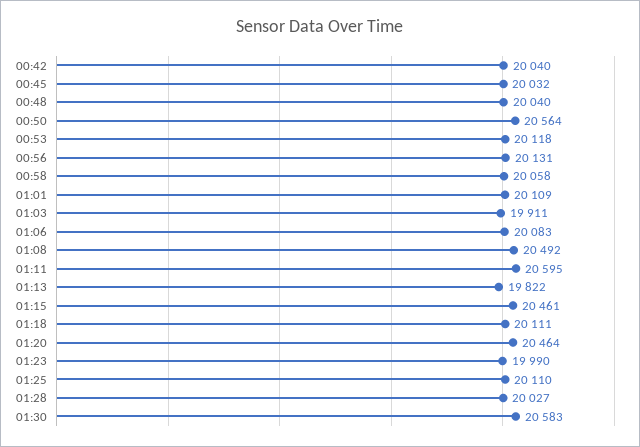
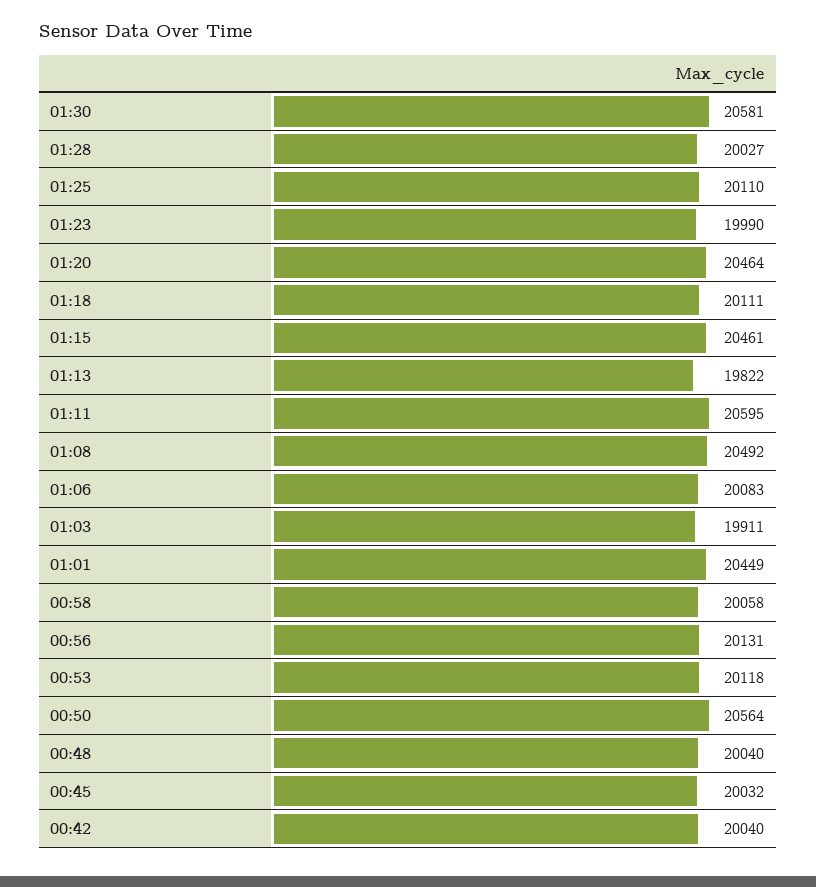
01:01: 20109 -> 20449
01:30: 20583 -> 20581

